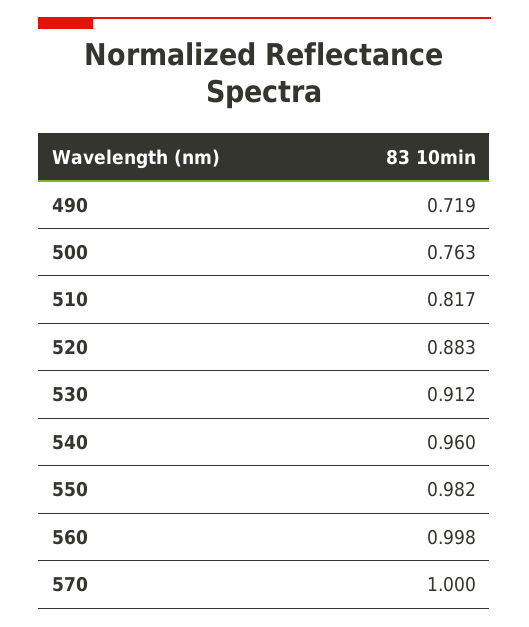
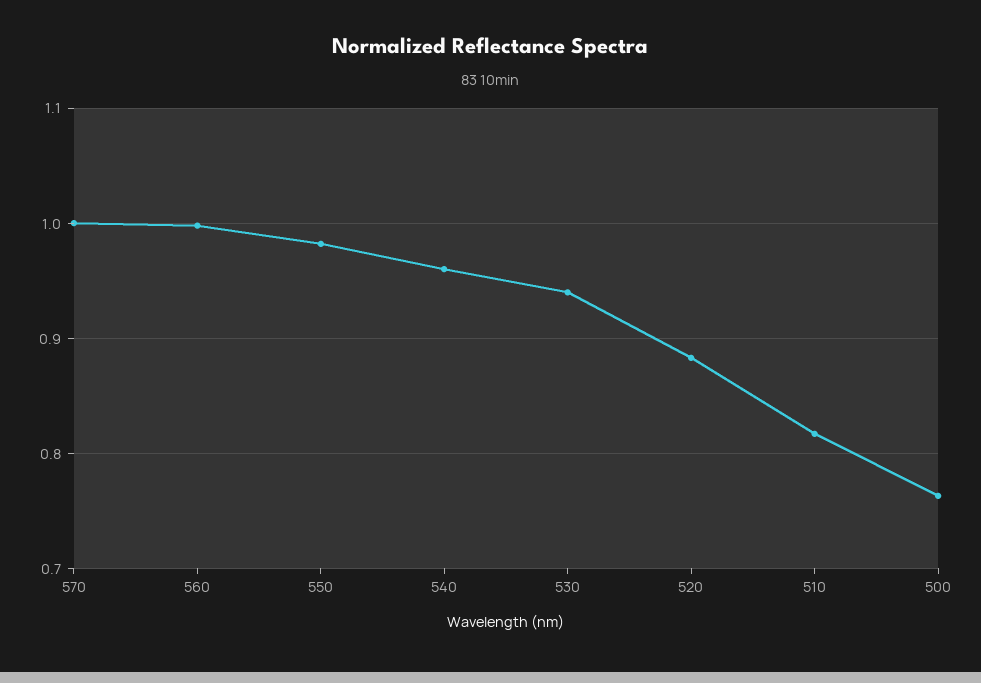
490: 0.719 -> none
530: 0.912 -> 0.94

